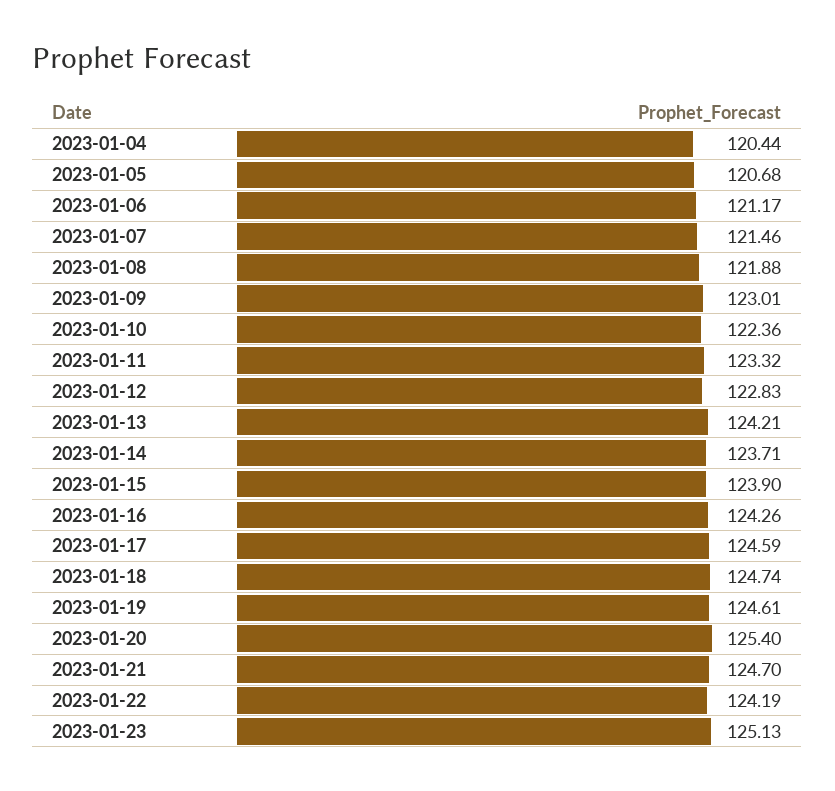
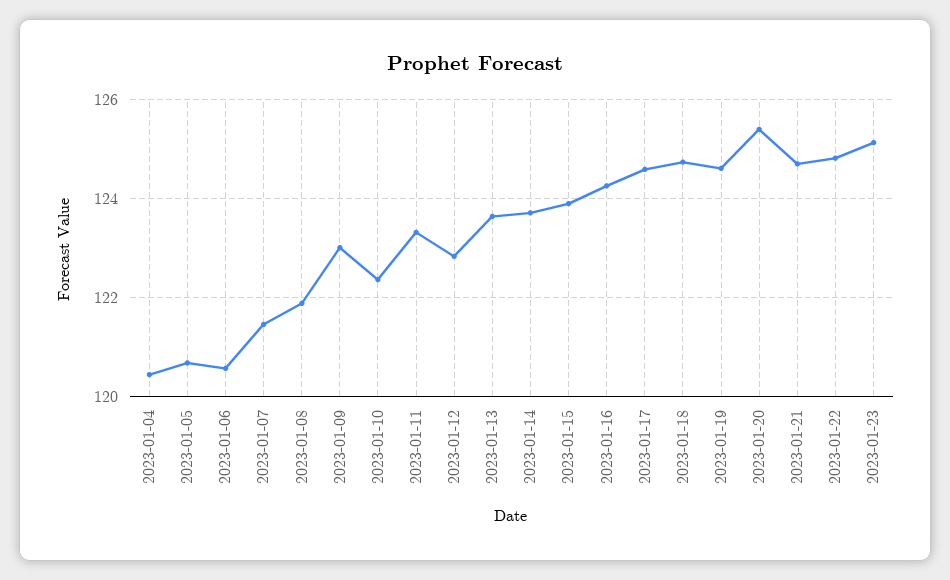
2023-01-06: 121.17 -> 120.6
2023-01-13: 124.21 -> 123.6
2023-01-22: 124.19 -> 124.8

